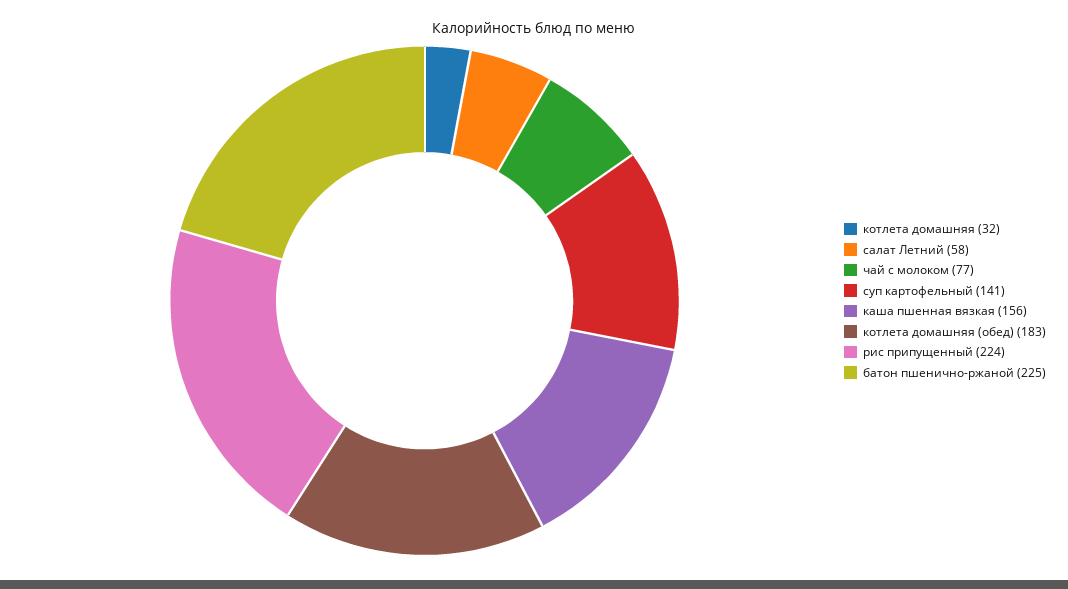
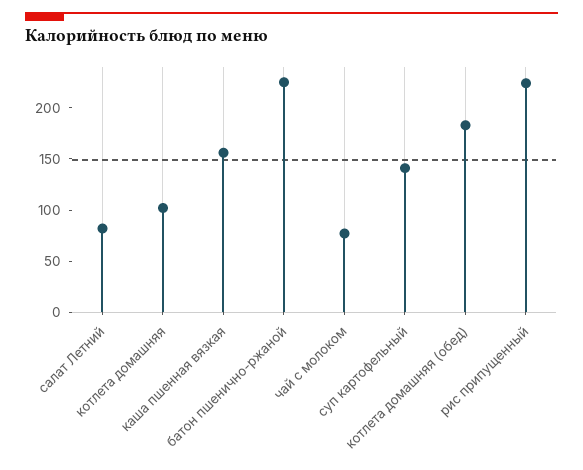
котлета домашняя: 32 -> 100
салат Летний: 58 -> 80

